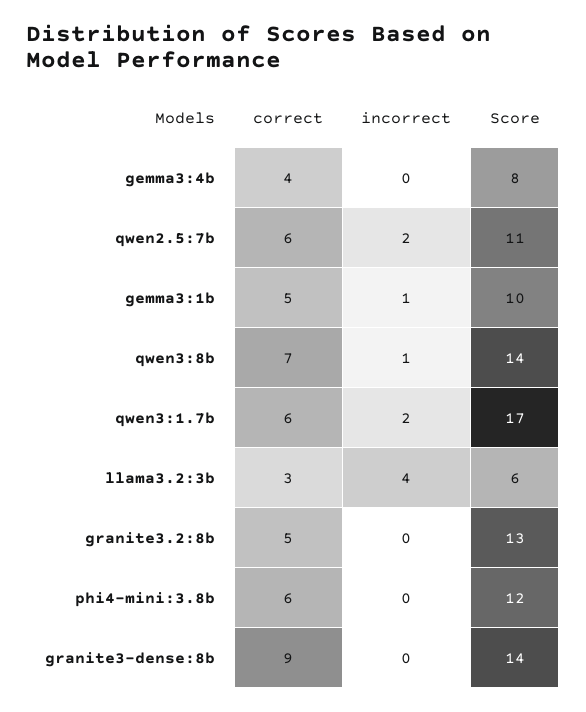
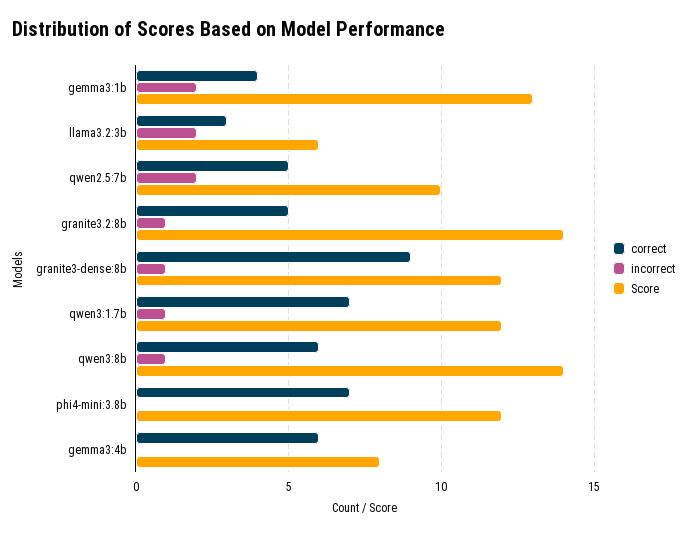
correct, gemma3:4b: 4 -> 6
correct, qwen2.5:7b: 6 -> 5
Score, qwen2.5:7b: 11 -> 10
correct, gemma3:1b: 5 -> 4
incorrect, gemma3:1b: 1 -> 2
Score, gemma3:1b: 10 -> 13
correct, qwen3:8b: 7 -> 6
correct, qwen3:1.7b: 6 -> 7
incorrect, qwen3:1.7b: 2 -> 1
Score, qwen3:1.7b: 17 -> 12
incorrect, llama3.2:3b: 4 -> 2
incorrect, granite3.2:8b: 0 -> 1
Score, granite3.2:8b: 13 -> 14
correct, phi4-mini:3.8b: 6 -> 7
incorrect, granite3-dense:8b: 0 -> 1
Score, granite3-dense:8b: 14 -> 12

